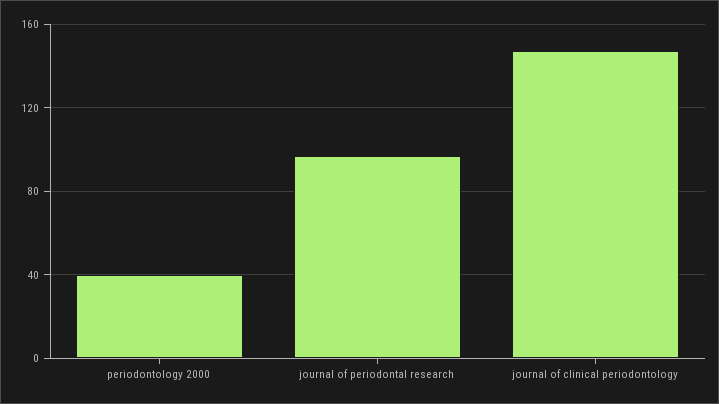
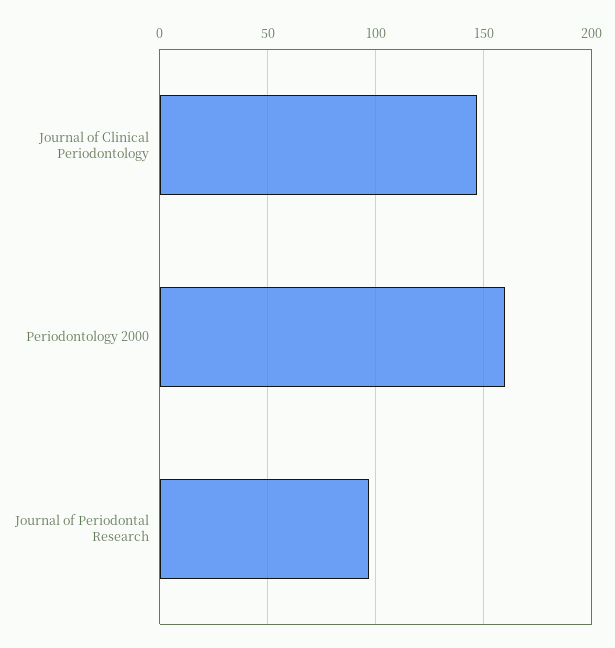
periodontology 2000: 40 -> 160

